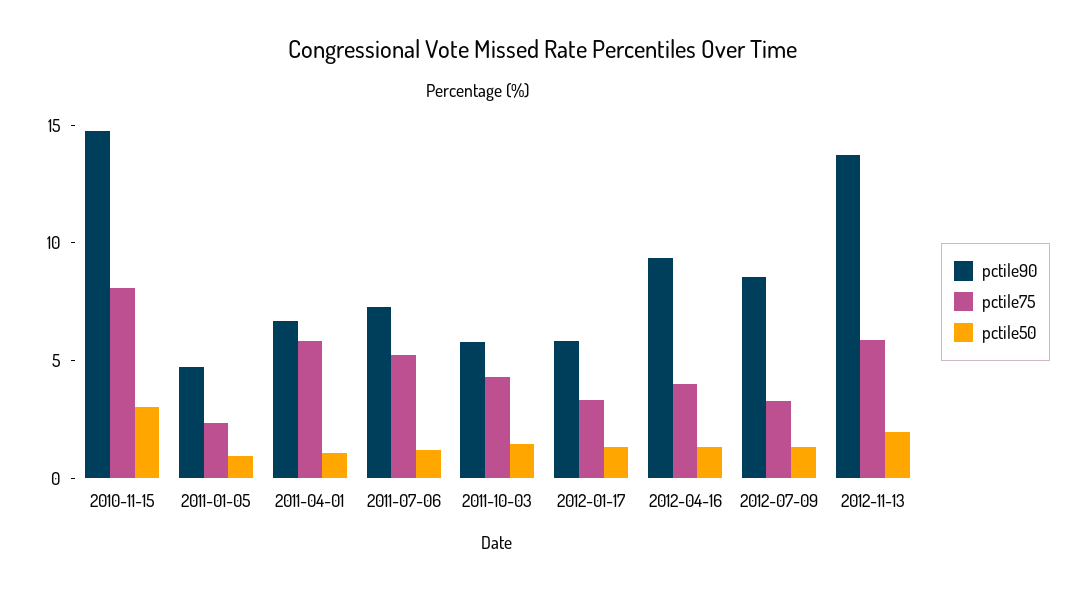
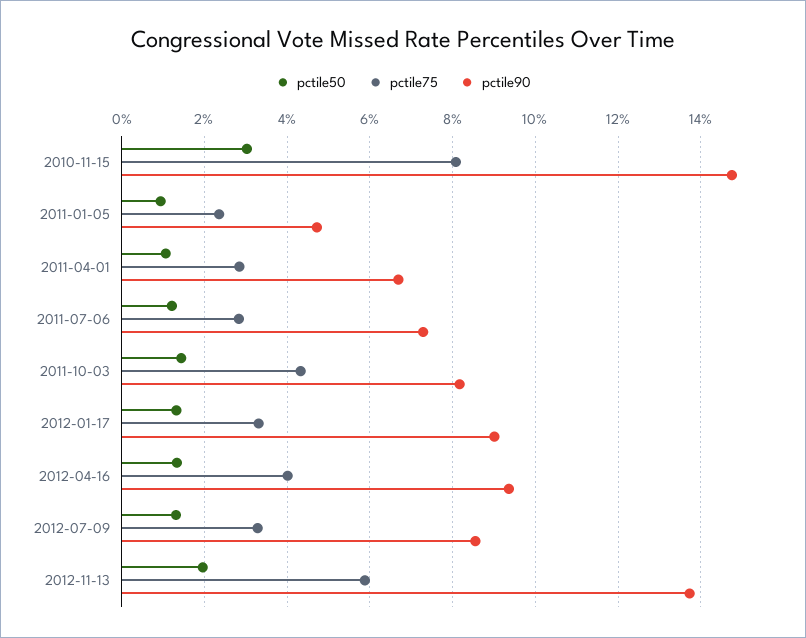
pctile75, 2011-04-01: 6 -> 2.8
pctile75, 2011-07-06: 5 -> 2.8
pctile90, 2011-10-03: 6 -> 8.2
pctile90, 2012-01-17: 6 -> 9

